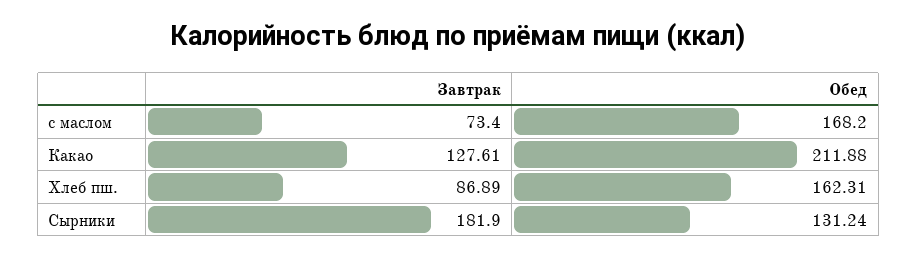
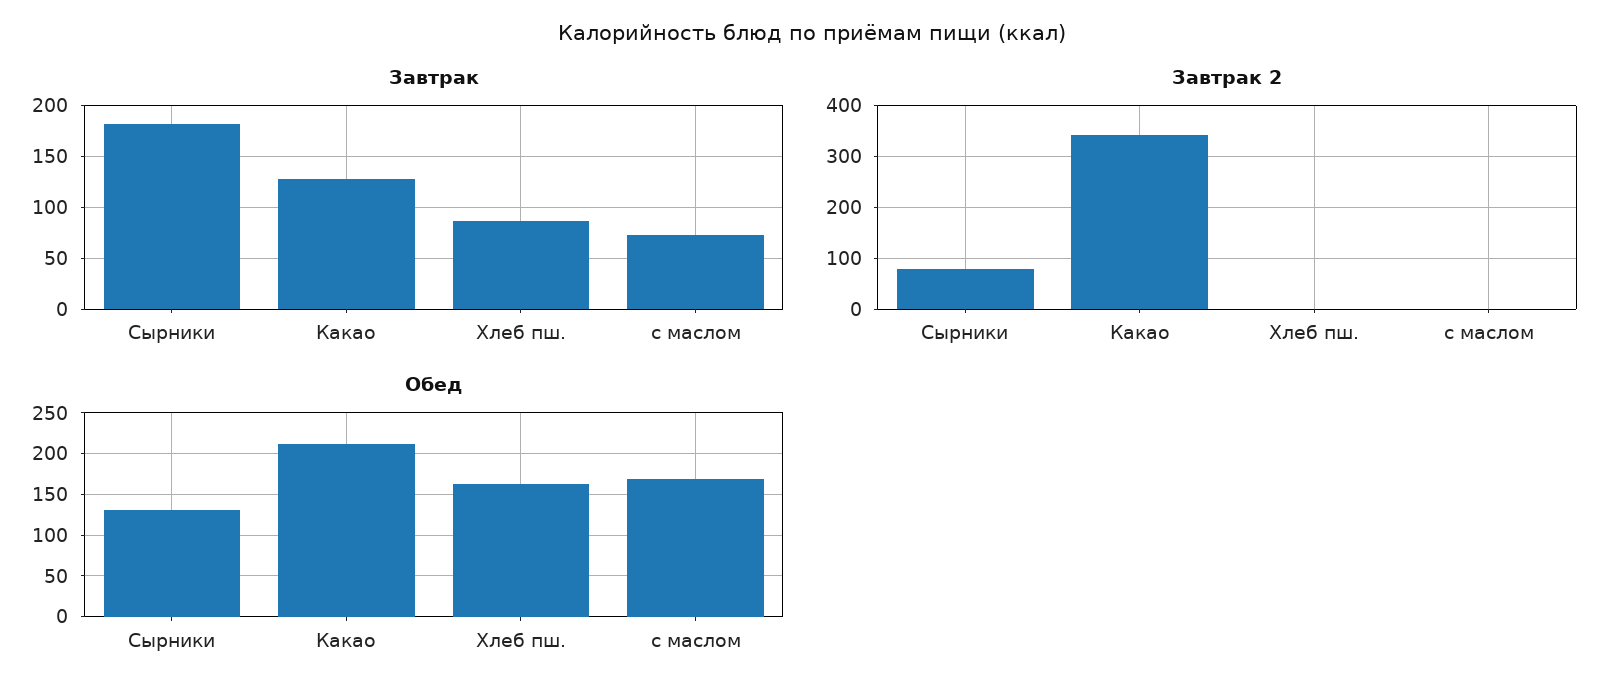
Завтрак 2, Сырники: none -> 80
Завтрак 2, Какао: none -> 340
Завтрак 2, Хлеб пш.: none -> 0
Завтрак 2, с маслом: none -> 0

